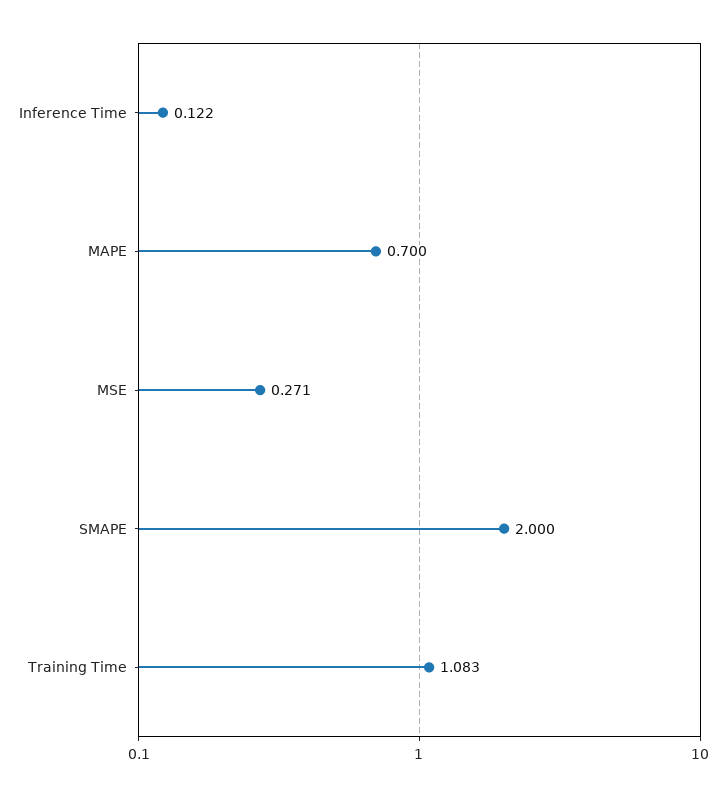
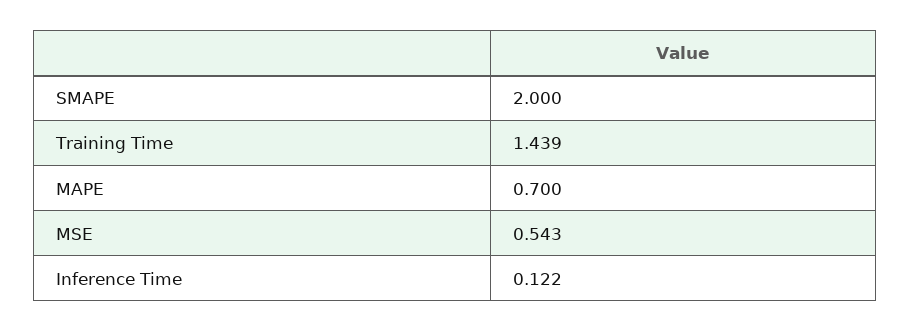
MSE: 0.271 -> 0.543
Training Time: 1.083 -> 1.439

